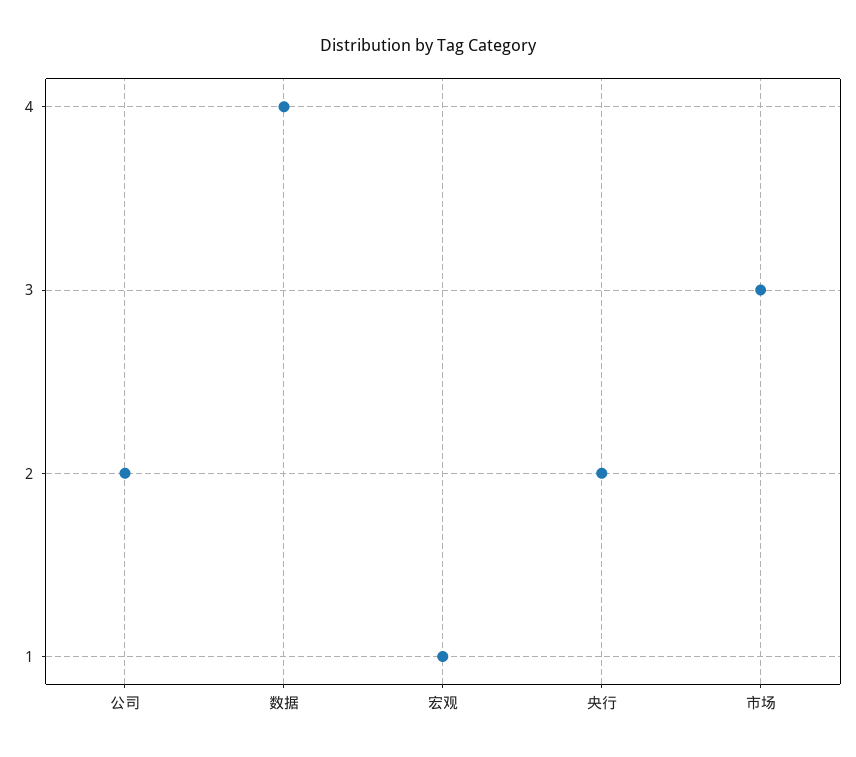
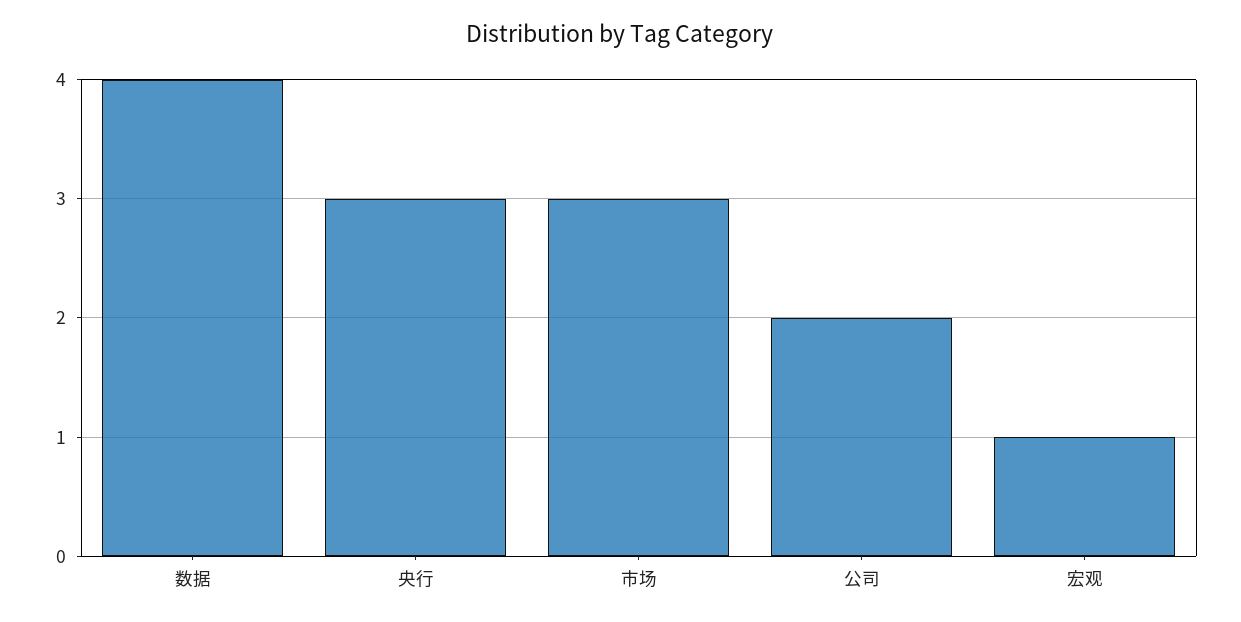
央行: 2 -> 3

